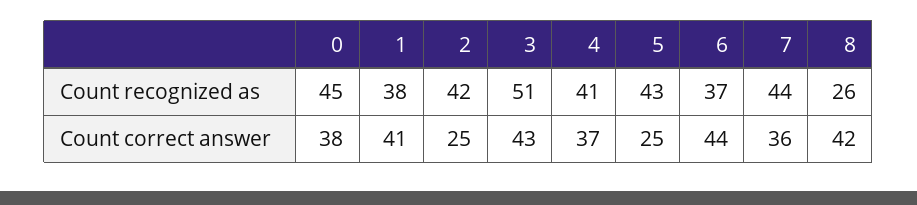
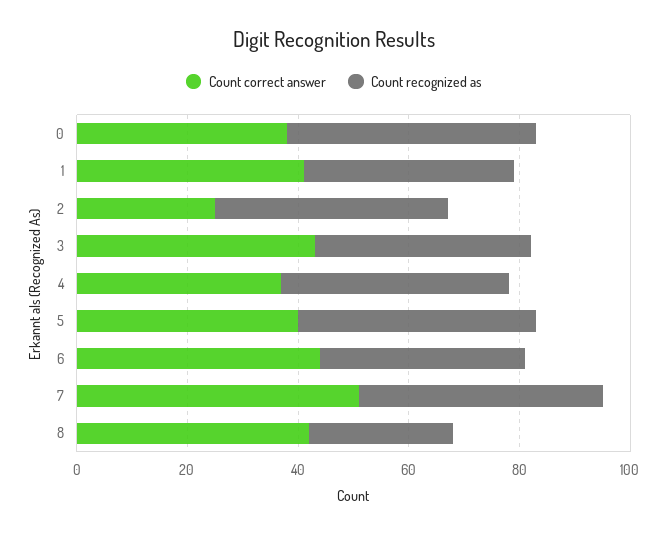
Count recognized as, 3: 51 -> 40
Count correct answer, 5: 25 -> 40
Count correct answer, 7: 36 -> 50

